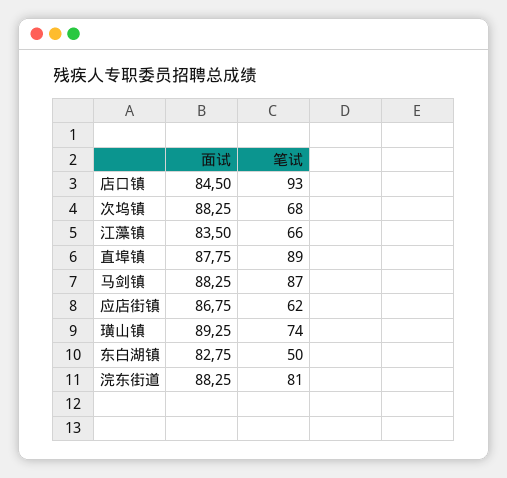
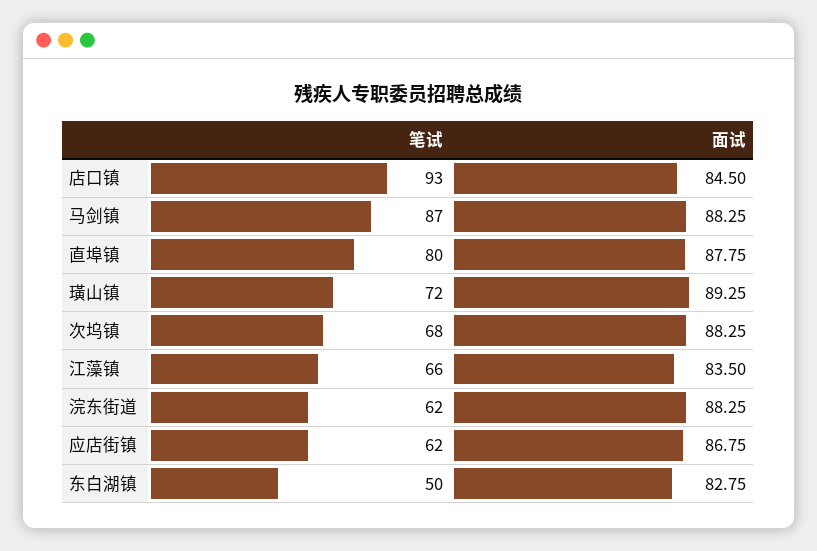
笔试, 直埠镇: 89 -> 80
笔试, 璜山镇: 74 -> 72
笔试, 浣东街道: 81 -> 62

